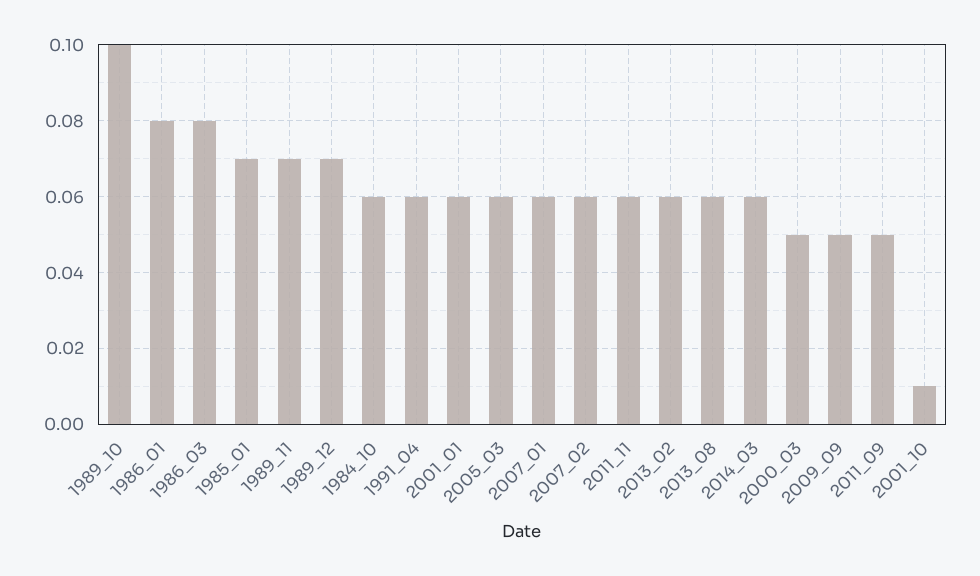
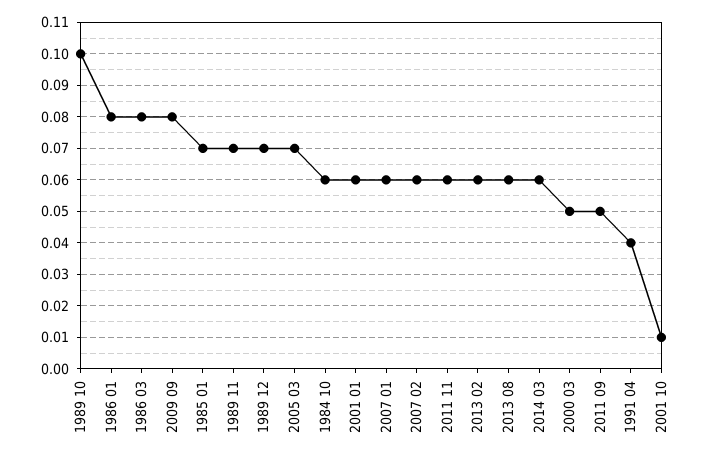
1991_04: 0.06 -> 0.04
2005_03: 0.06 -> 0.07
2009_09: 0.05 -> 0.08

